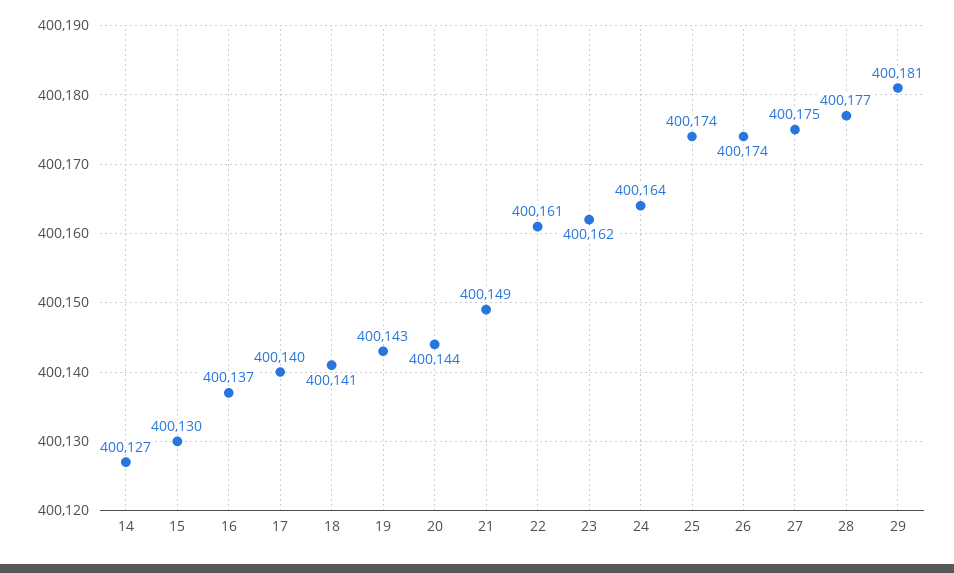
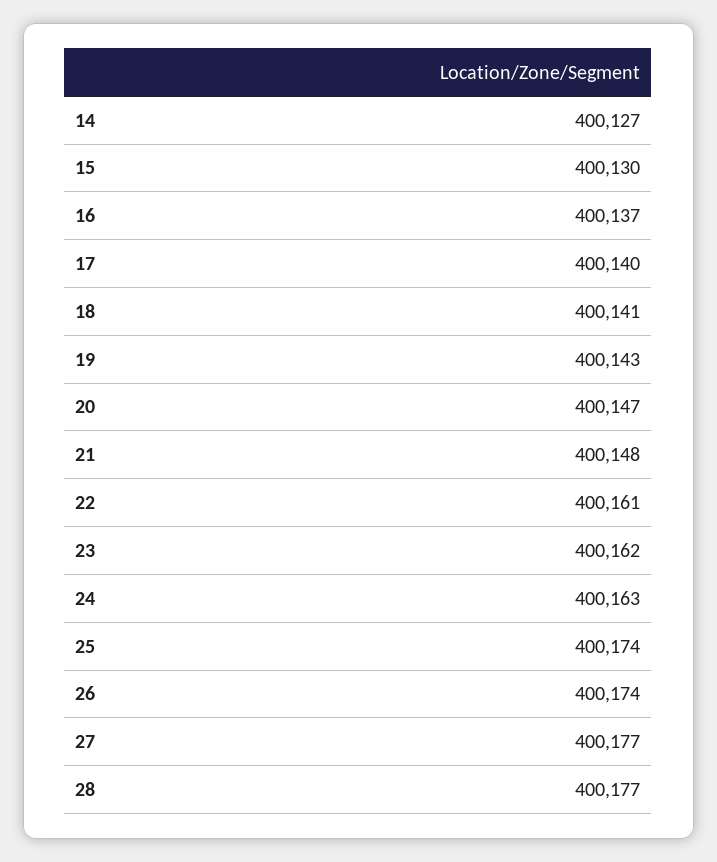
20: 400144 -> 400147
21: 400149 -> 400148
24: 400164 -> 400163
27: 400175 -> 400177
29: 400181 -> none

